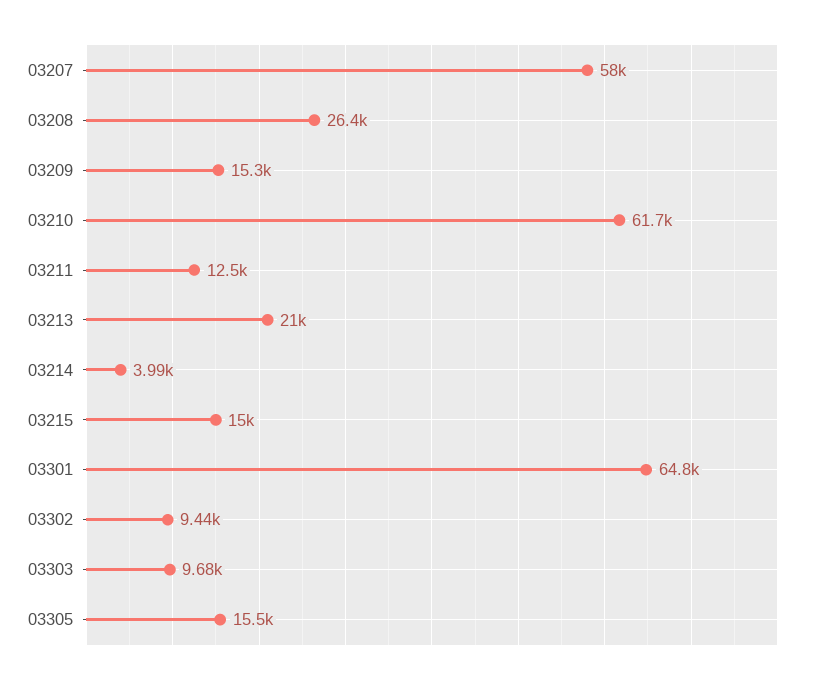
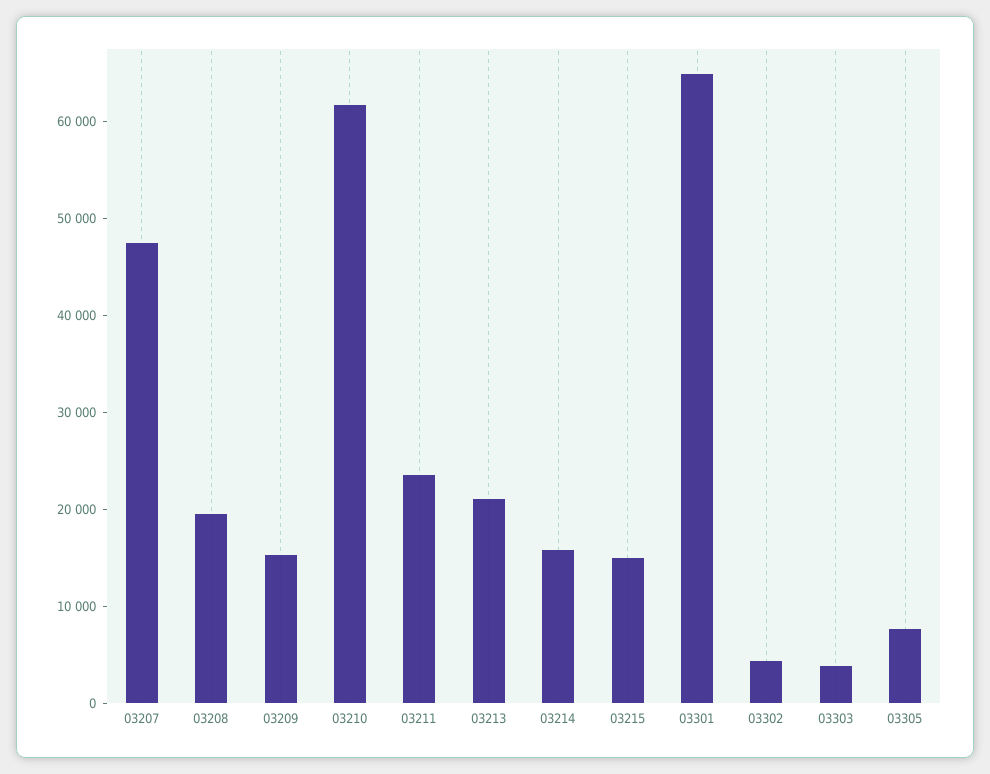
03207: 58000 -> 48000
03208: 26400 -> 20000
03211: 12500 -> 24000
03214: 3990 -> 16000
03302: 9440 -> 4000
03303: 9680 -> 4000
03305: 15500 -> 8000

